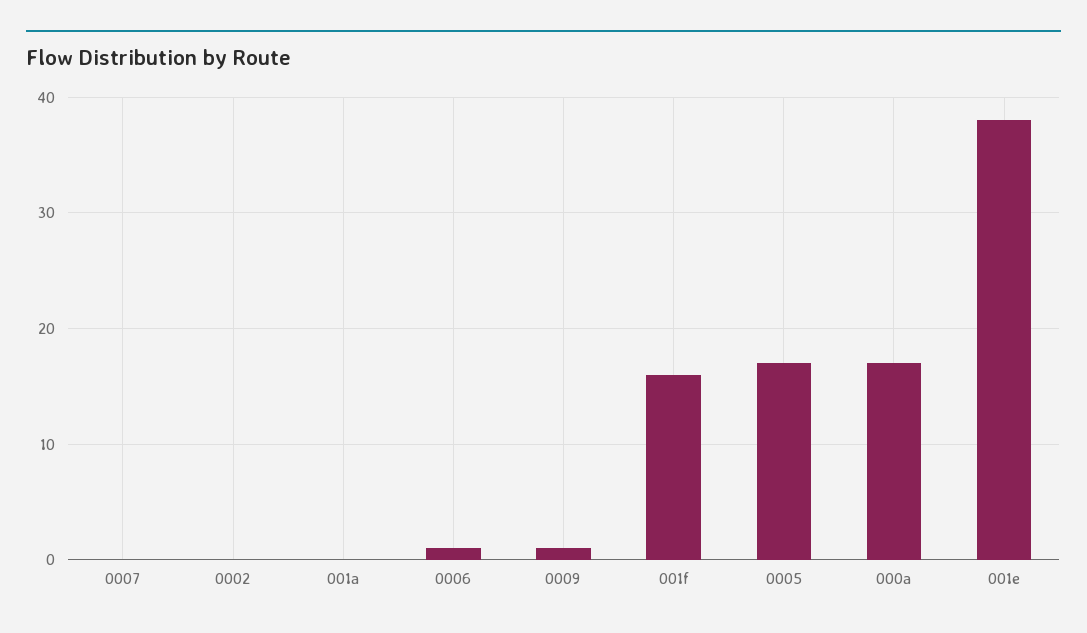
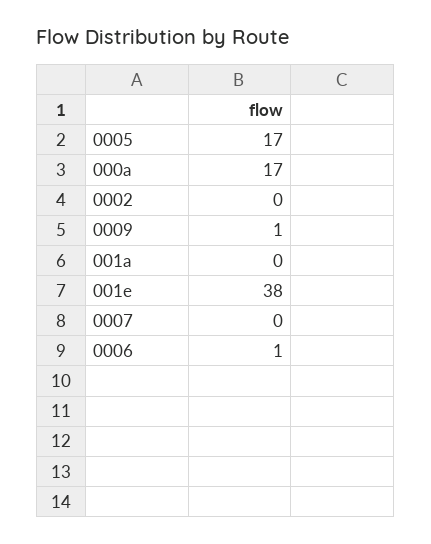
001f: 16 -> none

